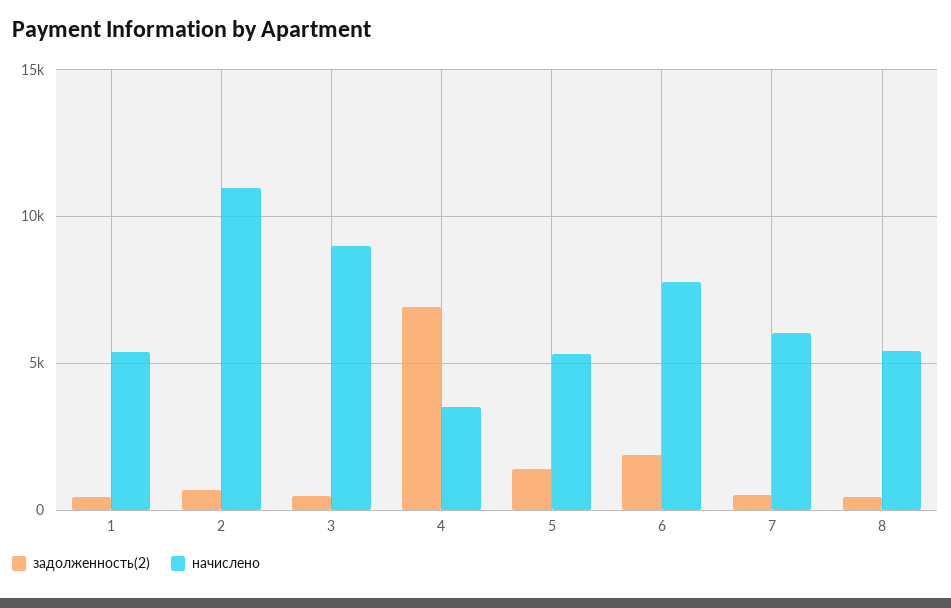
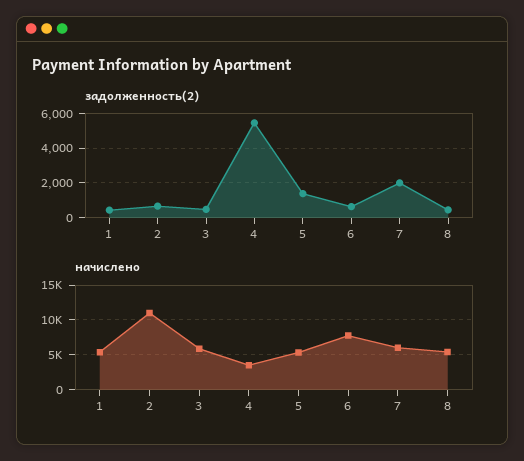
начислено, 3: 9000 -> 6000
задолженность(2), 4: 7000 -> 5500
задолженность(2), 6: 2000 -> 500
задолженность(2), 7: 500 -> 2000

